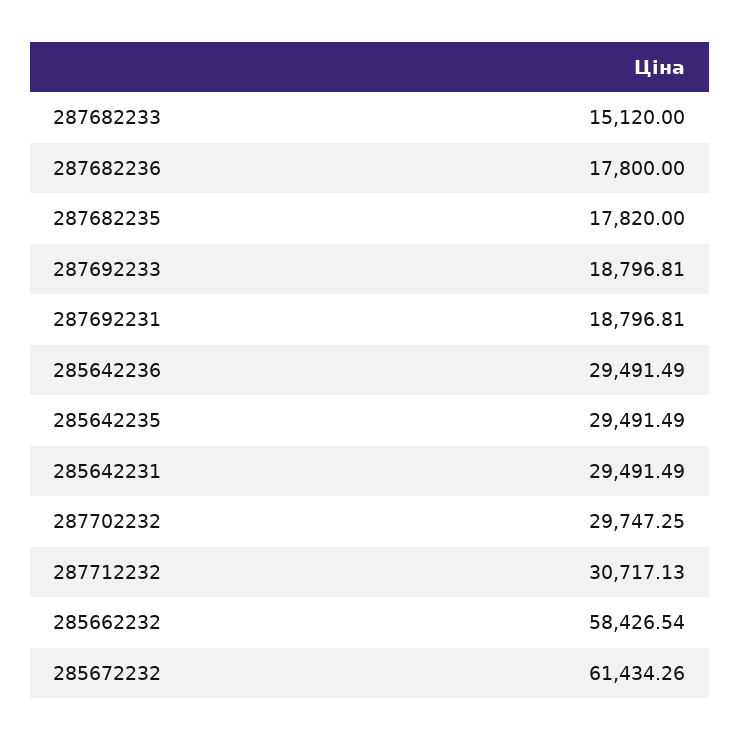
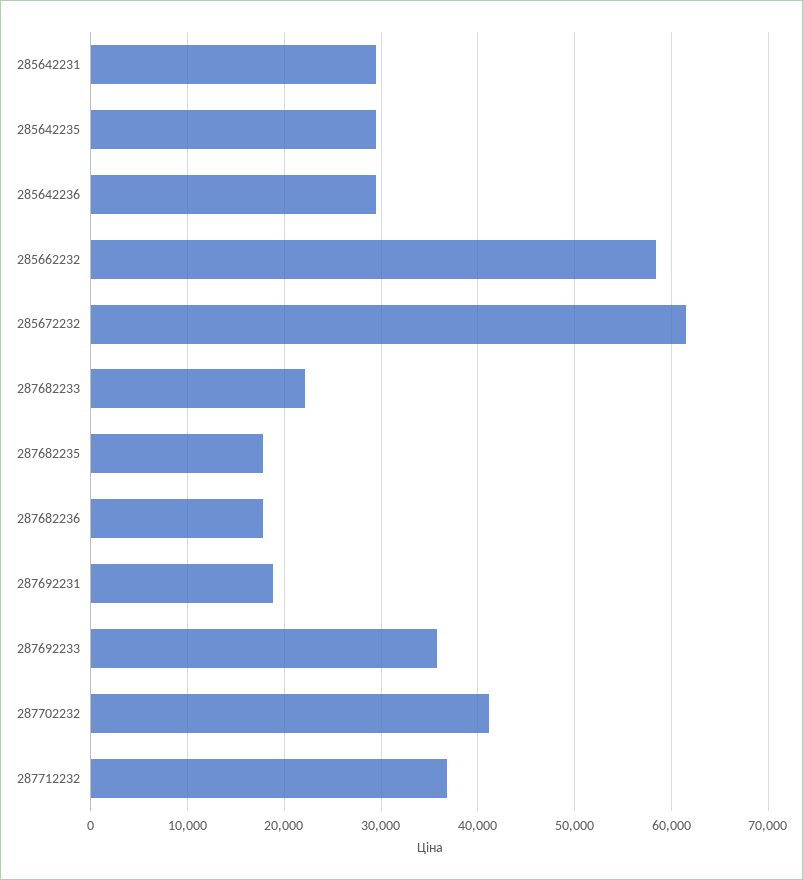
287682233: 15120 -> 22000
287692233: 18796.81 -> 36000
287702232: 29747.25 -> 41000
287712232: 30717.13 -> 37000

